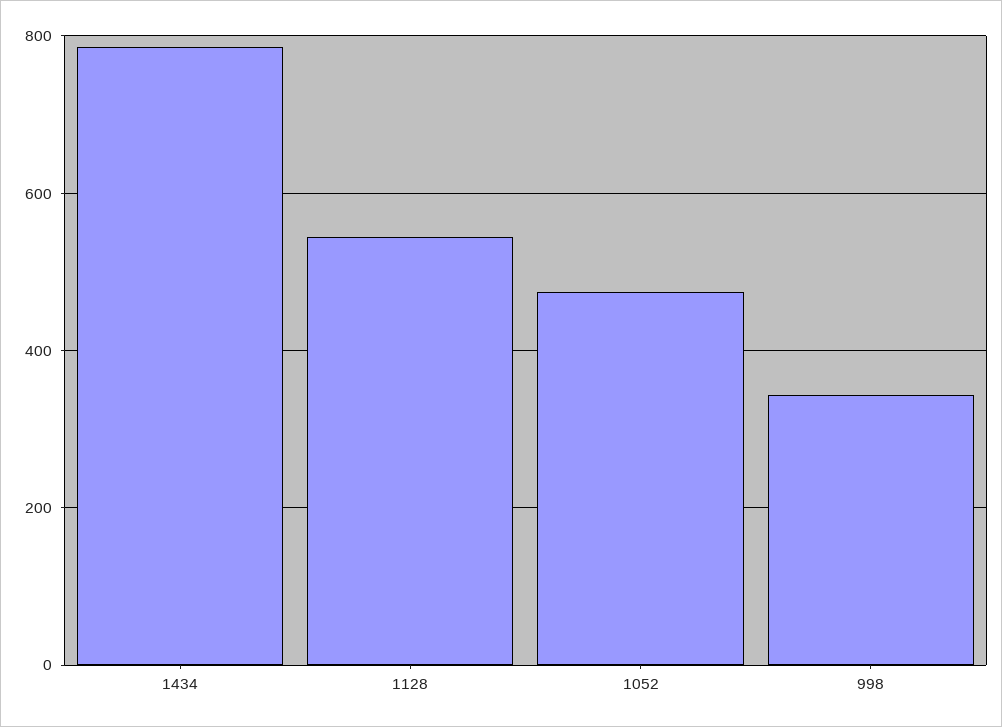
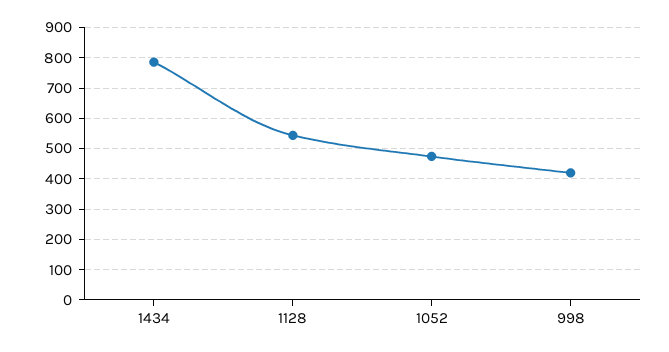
998: 340 -> 420

